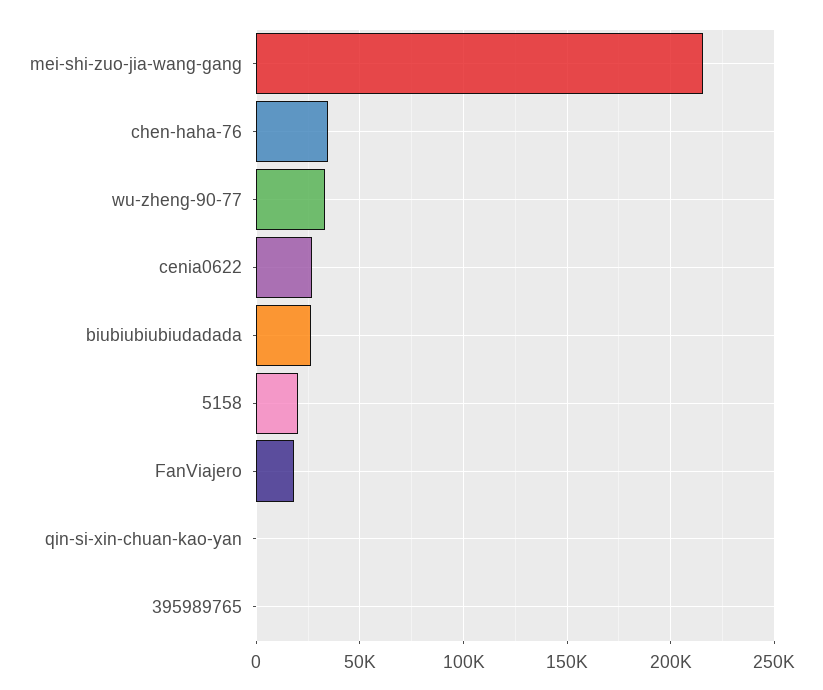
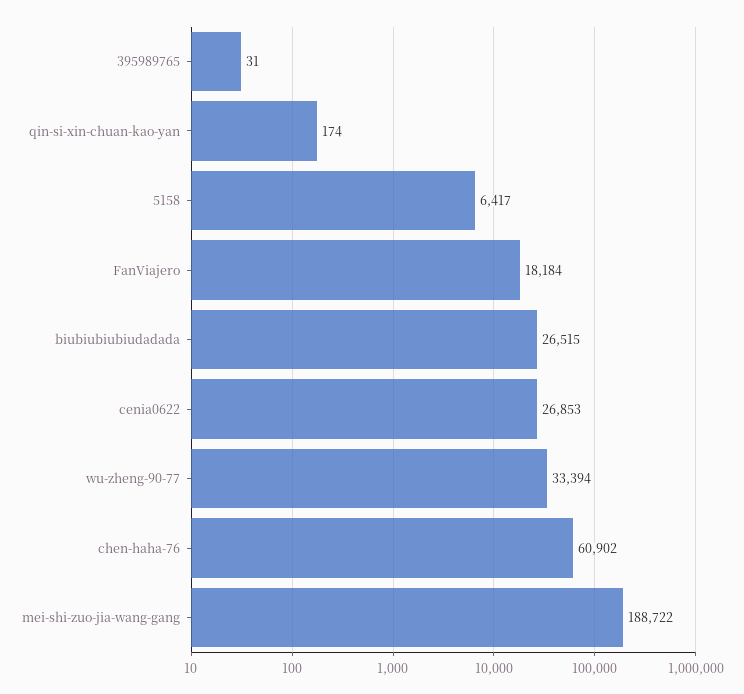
mei-shi-zuo-jia-wang-gang: 215000 -> 188722
chen-haha-76: 35000 -> 60902
5158: 20000 -> 6417

